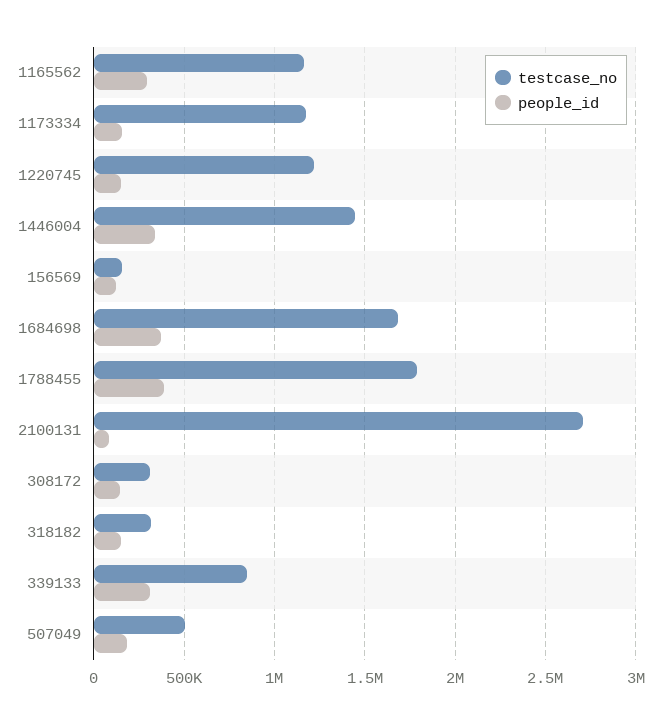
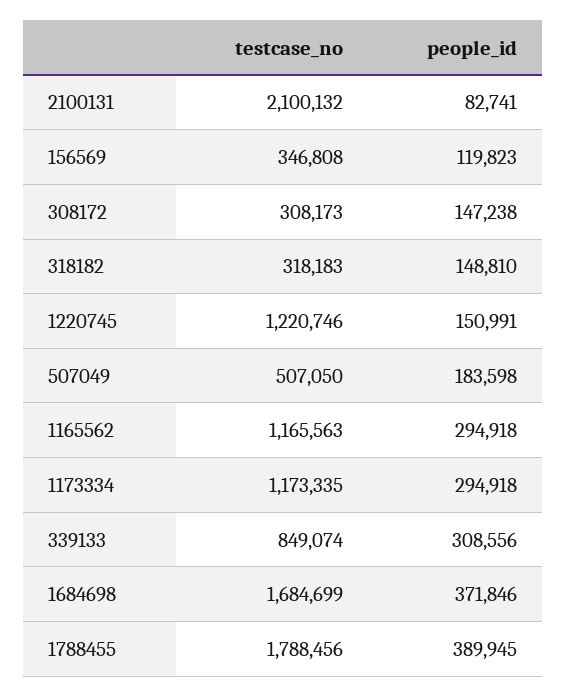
people_id, 1173334: 150000 -> 294918
testcase_no, 1446004: 1450000 -> none
people_id, 1446004: 350000 -> none
testcase_no, 156569: 150000 -> 346808
testcase_no, 2100131: 2700000 -> 2100132

